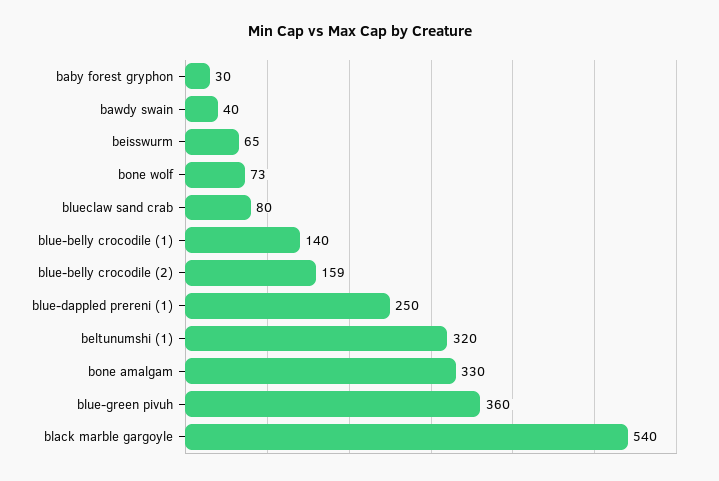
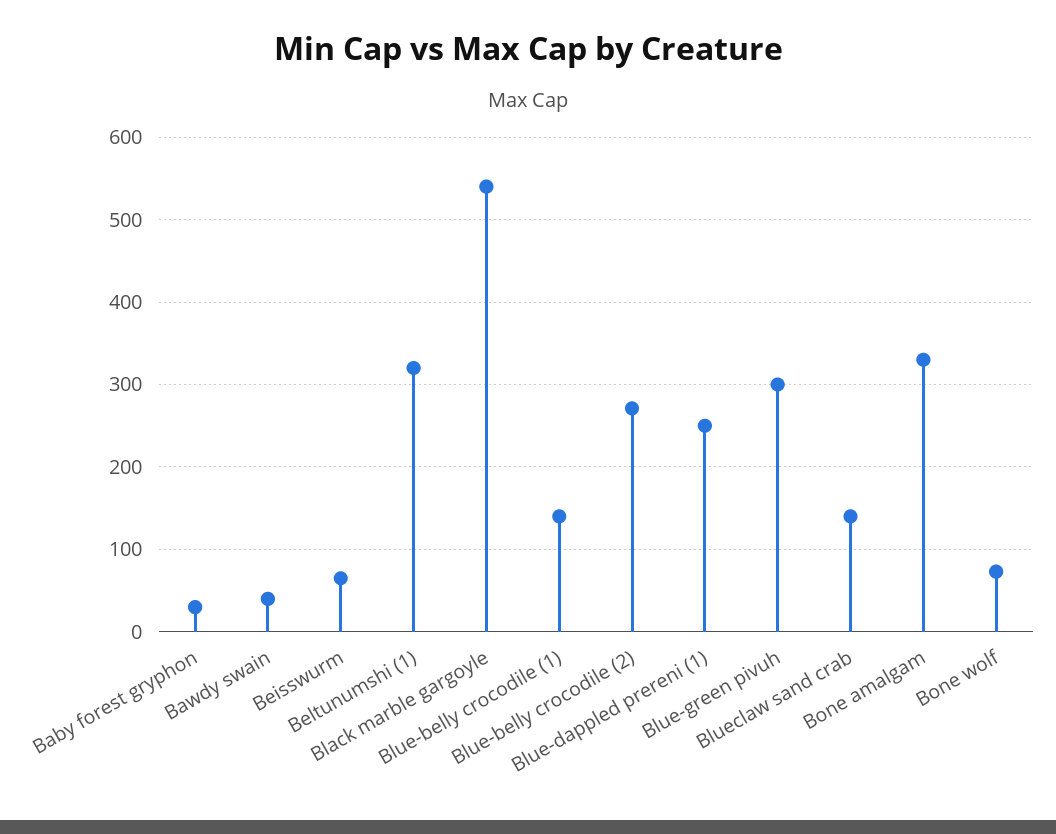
blueclaw sand crab: 80 -> 140
blue-belly crocodile (2): 159 -> 270
blue-green pivuh: 360 -> 300

